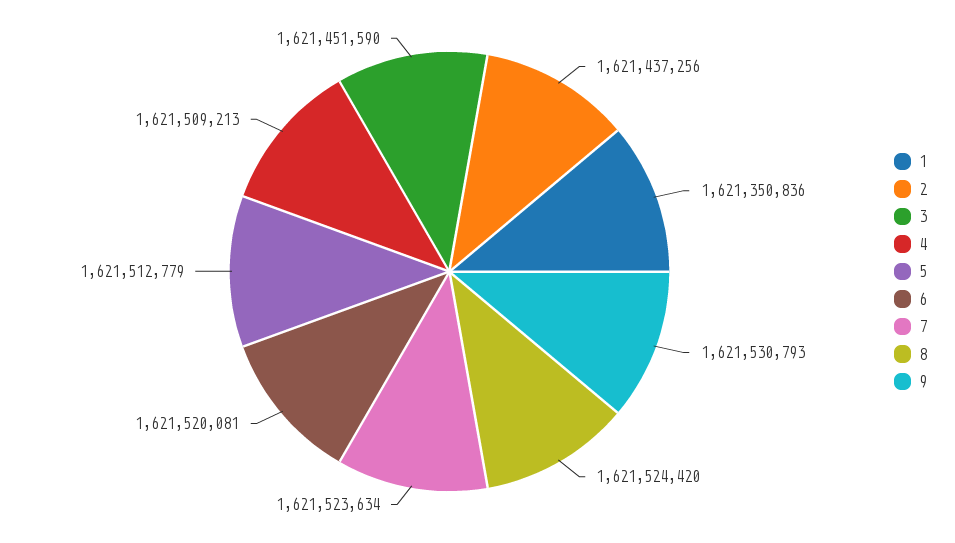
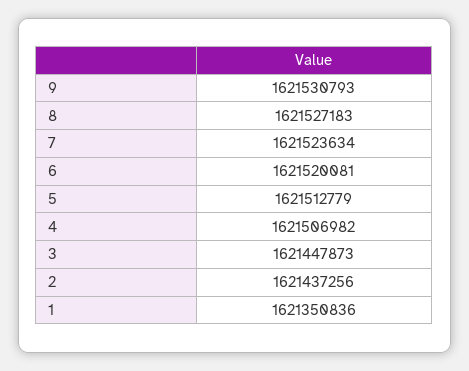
3: 1621451590 -> 1621447873
4: 1621509213 -> 1621506982
8: 1621524420 -> 1621527183

